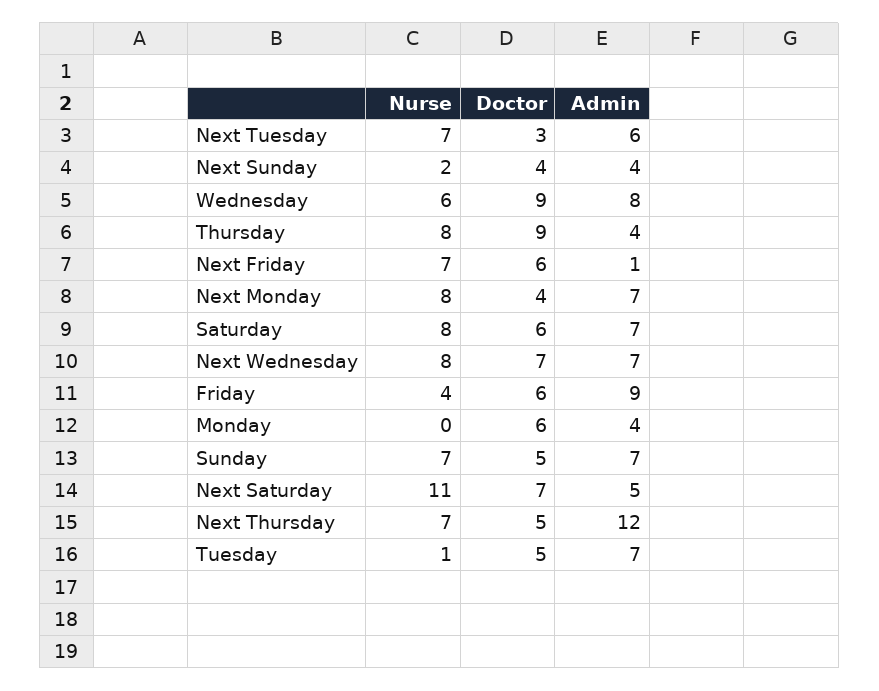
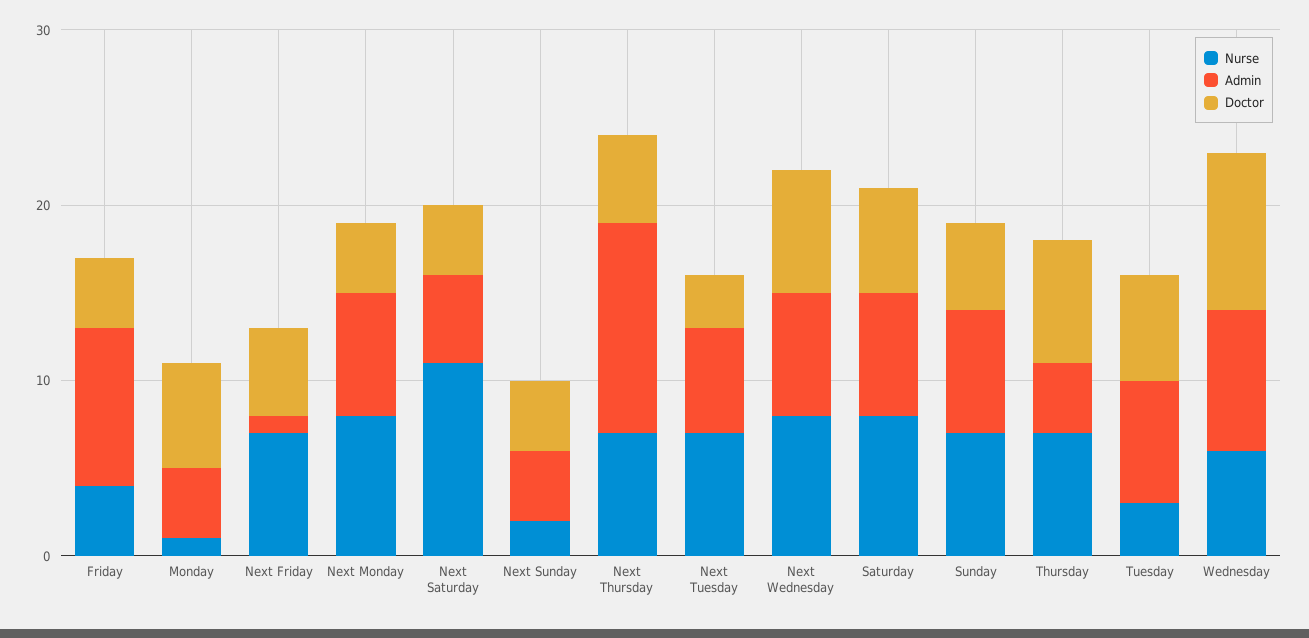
Nurse, Thursday: 8 -> 7
Doctor, Thursday: 9 -> 7
Doctor, Next Friday: 6 -> 5
Doctor, Friday: 6 -> 4
Nurse, Monday: 0 -> 1
Doctor, Next Saturday: 7 -> 4
Nurse, Tuesday: 1 -> 3
Doctor, Tuesday: 5 -> 6

